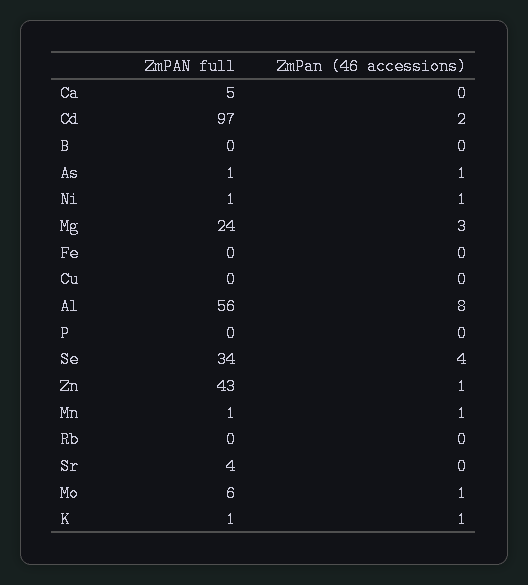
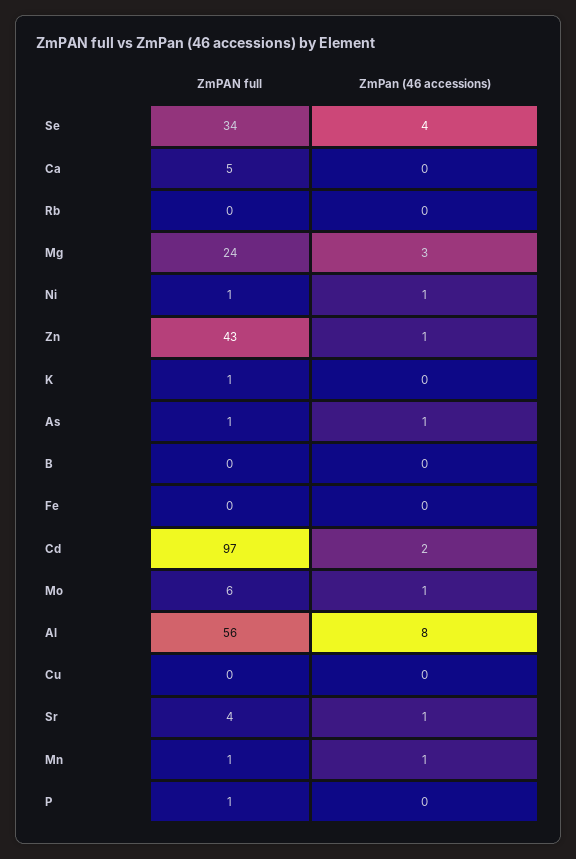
ZmPAN full, P: 0 -> 1
ZmPan (46 accessions), Sr: 0 -> 1
ZmPan (46 accessions), K: 1 -> 0

